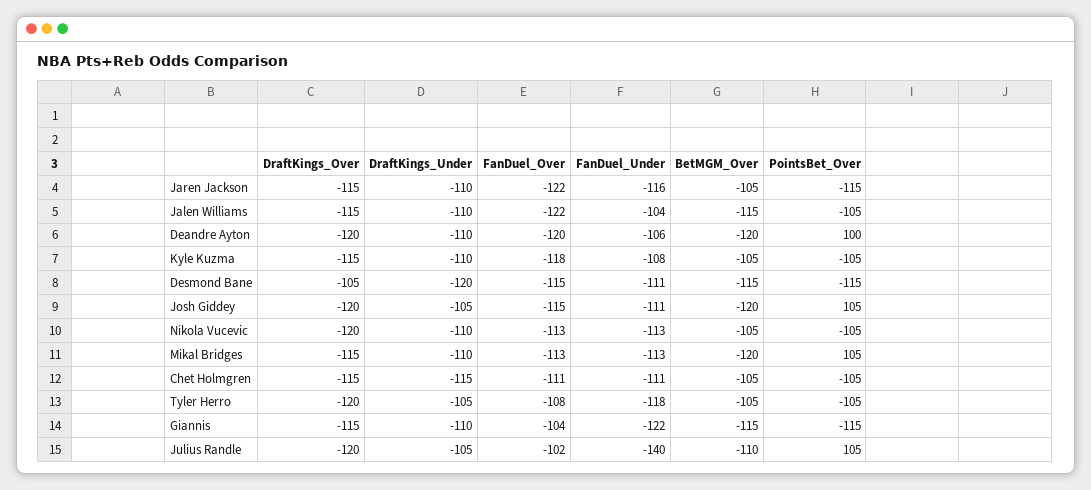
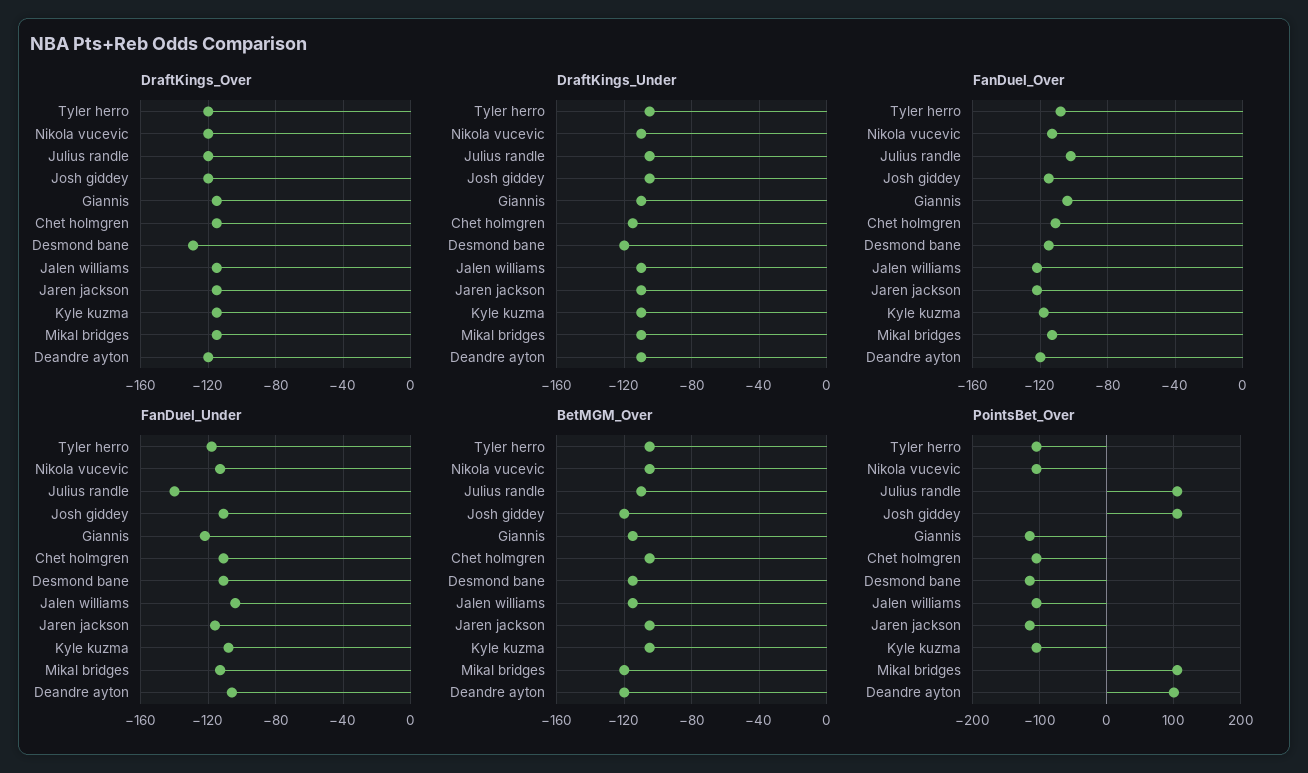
DraftKings_Over, Desmond Bane: -105 -> -130

